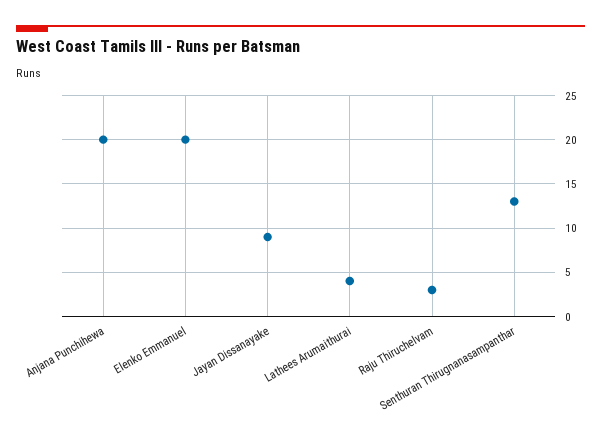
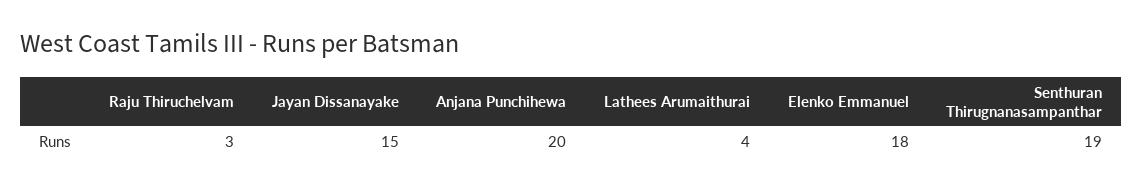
Elenko Emmanuel: 20 -> 18
Jayan Dissanayake: 9 -> 15
Senthuran Thirugnanasampanthar: 13 -> 19

